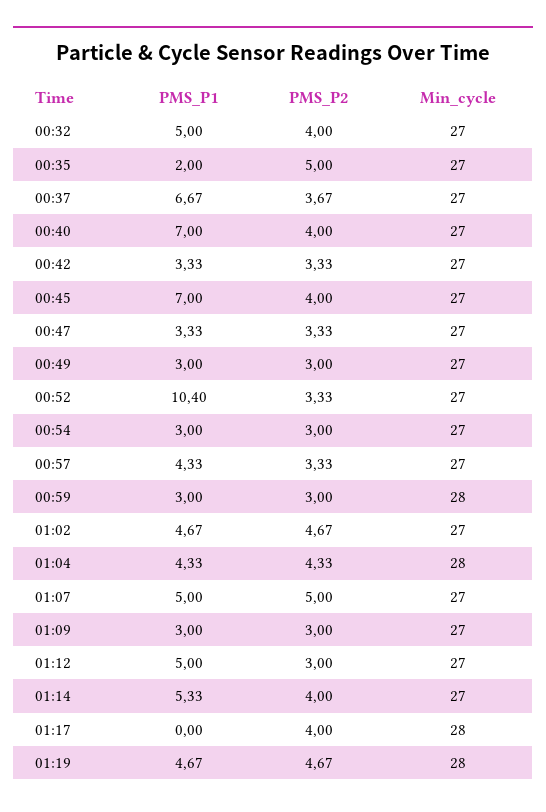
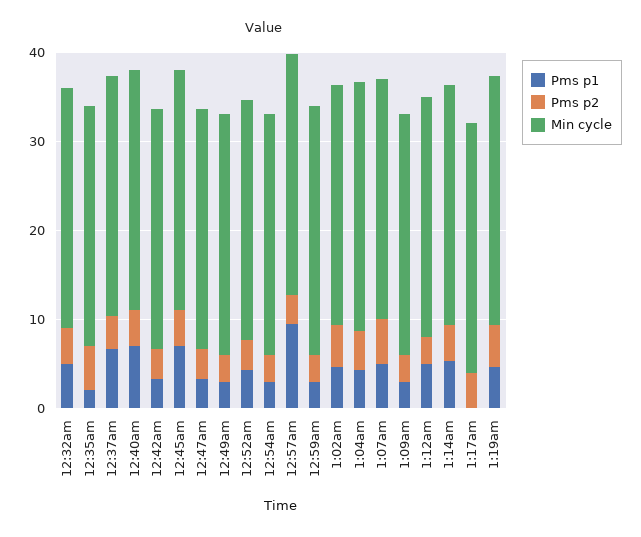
PMS_P1, 00:52: 10.4 -> 4
PMS_P1, 00:57: 4.33 -> 10

